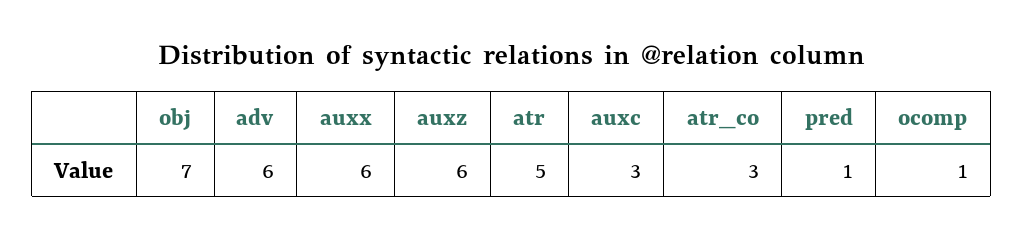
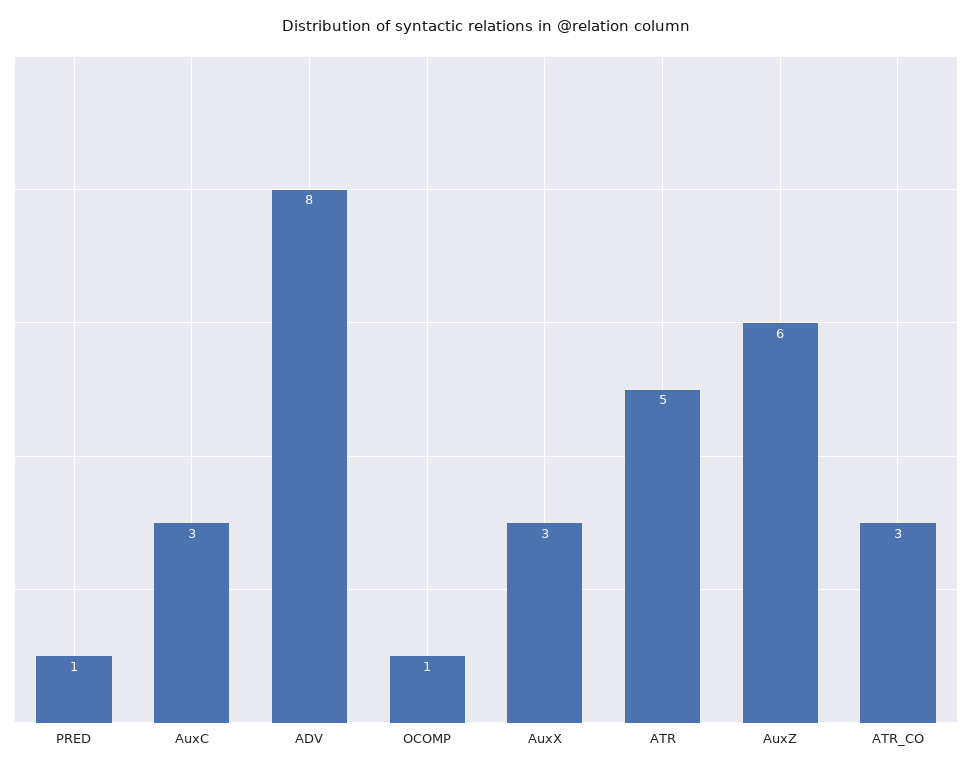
obj: 7 -> none
adv: 6 -> 8
auxx: 6 -> 3

